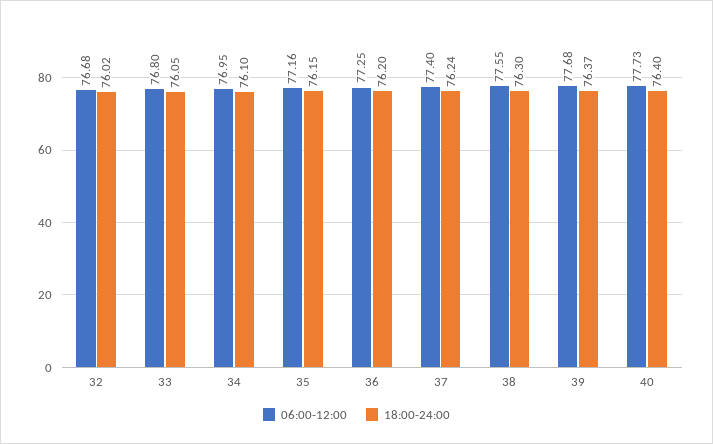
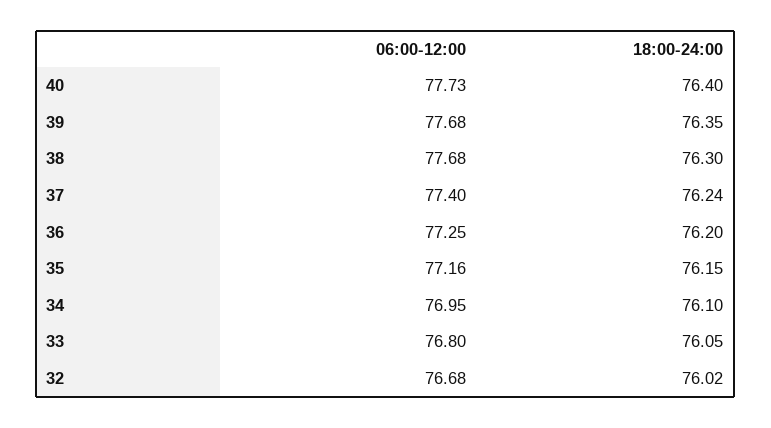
06:00-12:00, 38: 77.55 -> 77.68
18:00-24:00, 39: 76.37 -> 76.35

